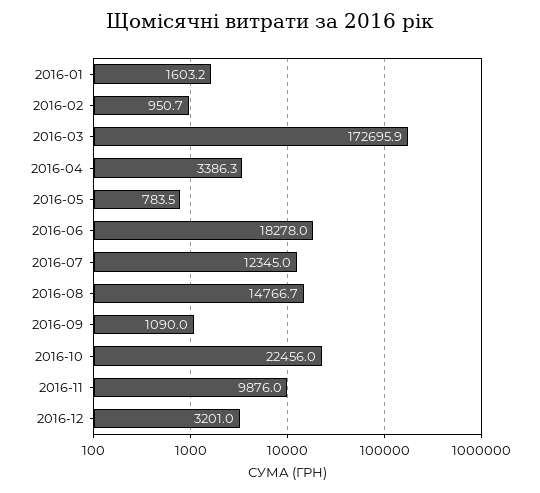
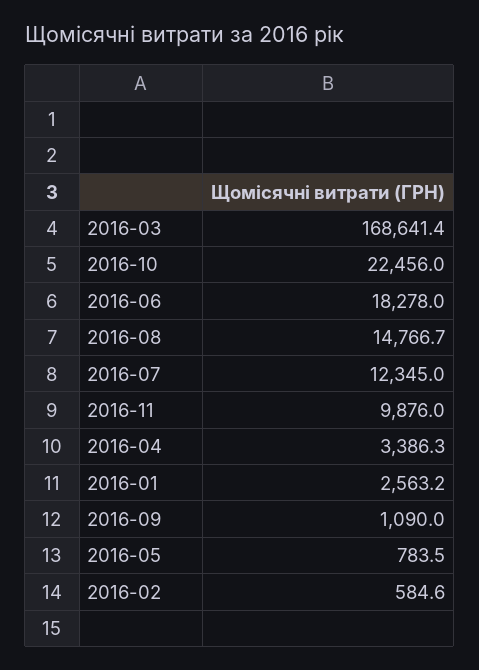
2016-01: 1603.2 -> 2563.2
2016-02: 950.7 -> 584.6
2016-03: 172695.9 -> 168641.4
2016-12: 3201 -> none

